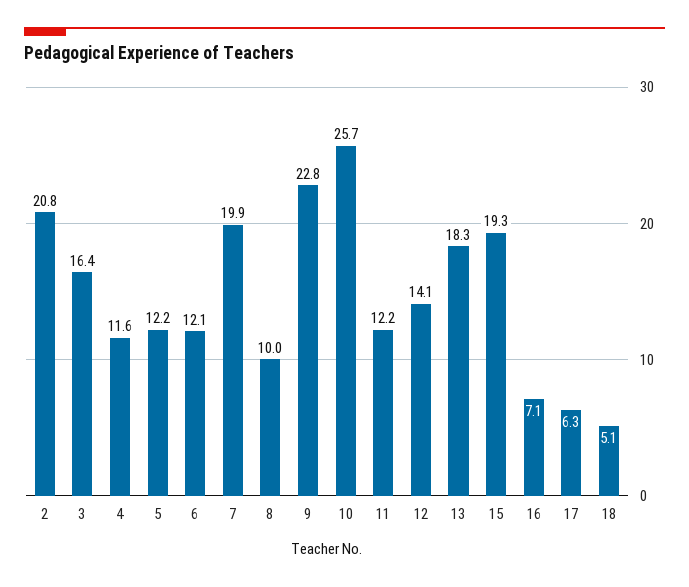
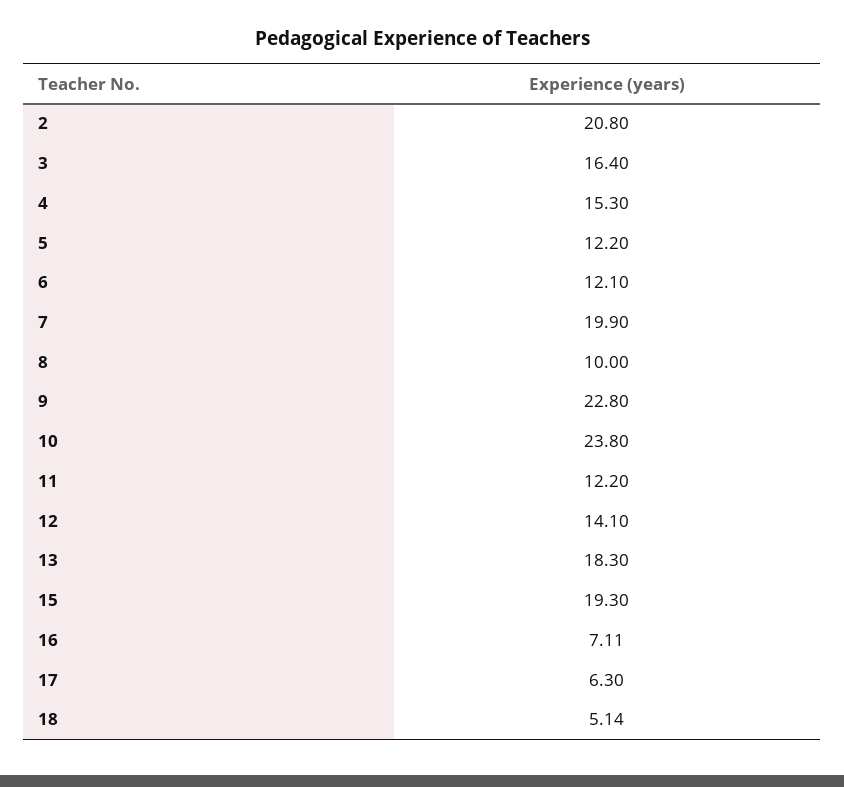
4: 11.6 -> 15.3
10: 25.7 -> 23.8

